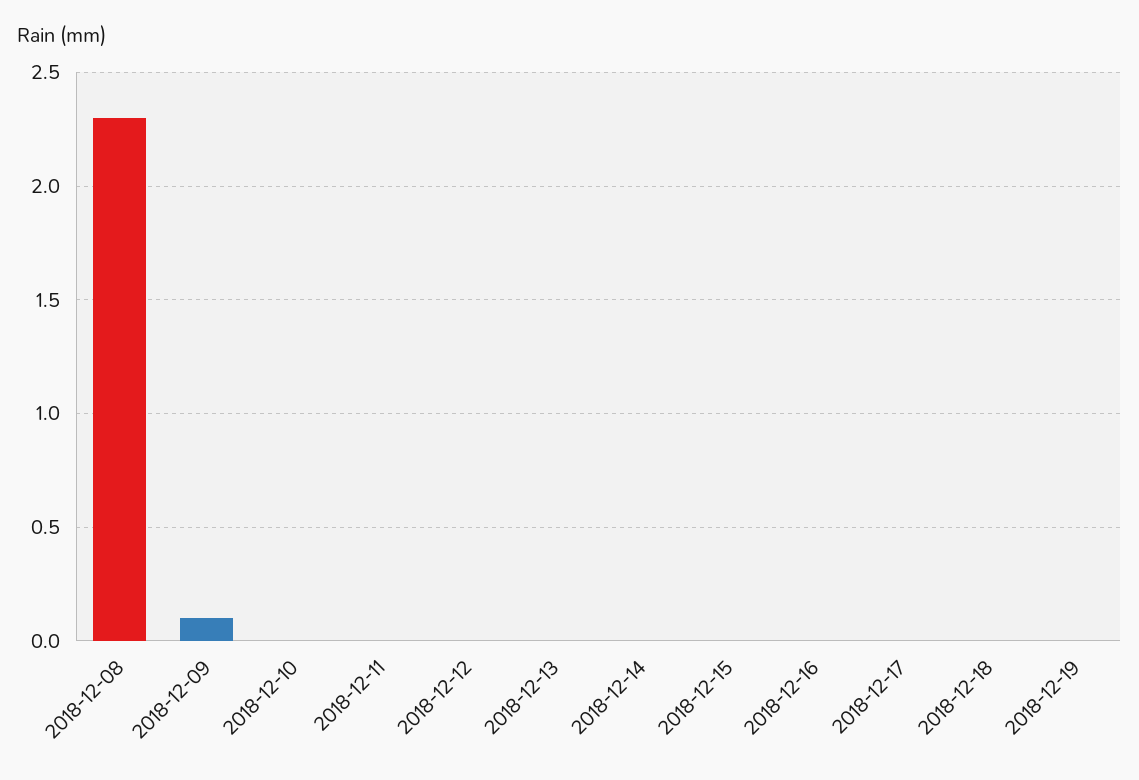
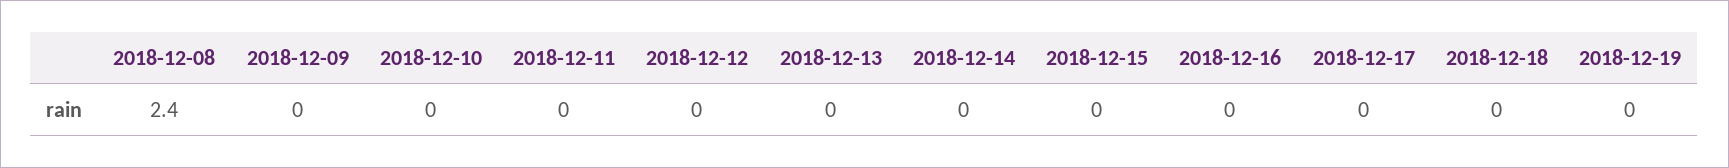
2018-12-08: 2.3 -> 2.4
2018-12-09: 0.1 -> 0

